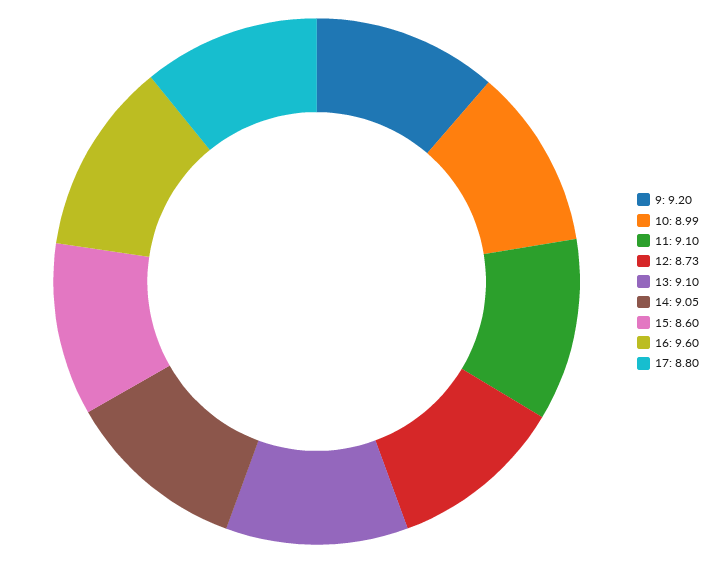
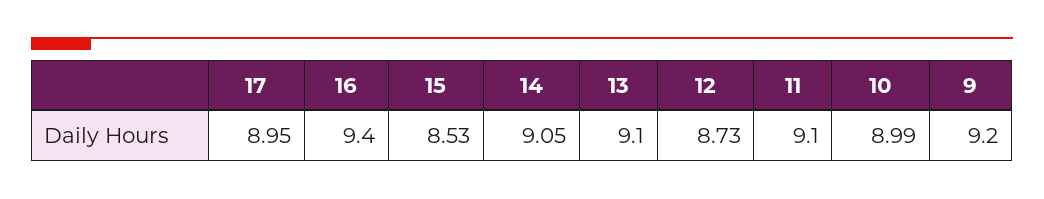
15: 8.6 -> 8.53
16: 9.6 -> 9.4
17: 8.8 -> 8.95

